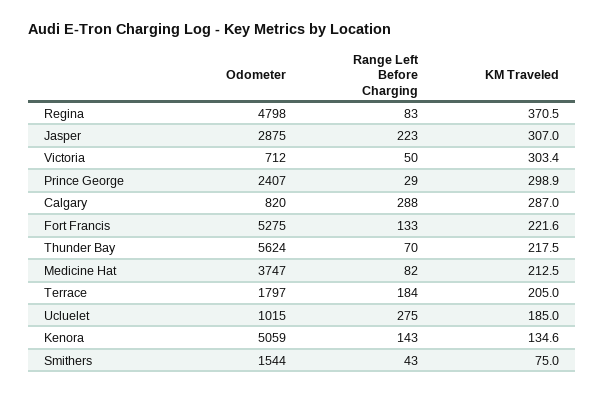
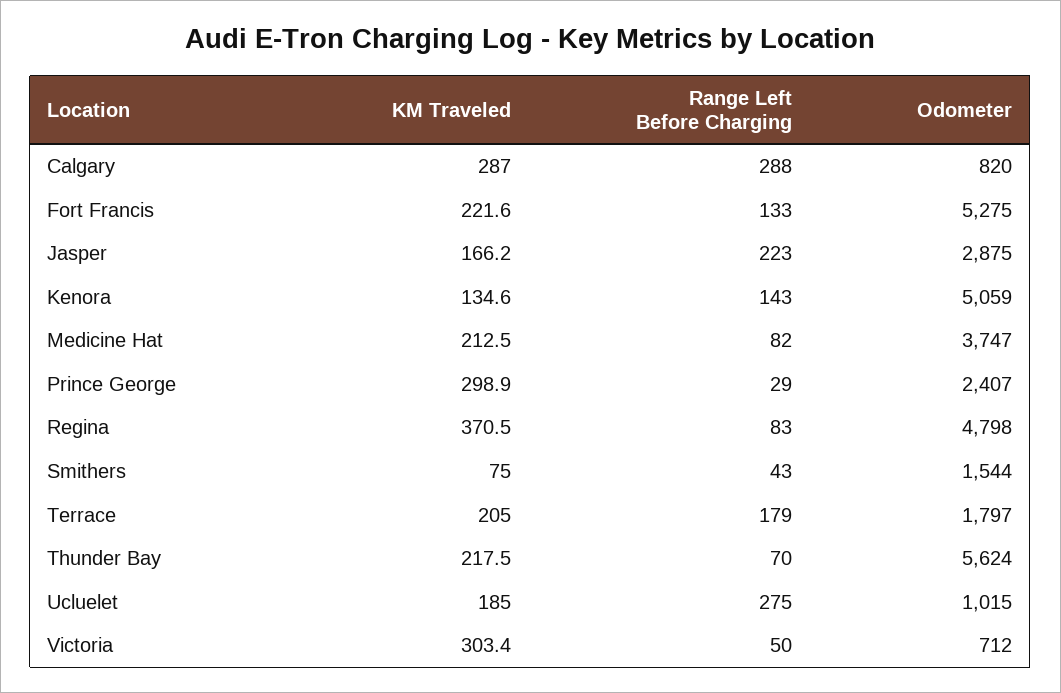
KM Traveled, Jasper: 307 -> 166.2
Range Left Before Charging, Terrace: 184 -> 179

